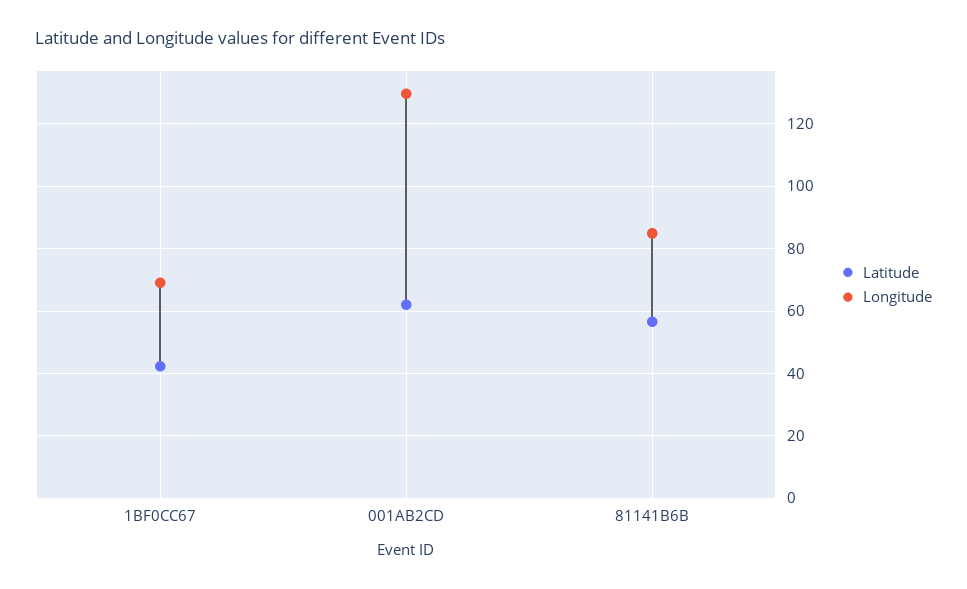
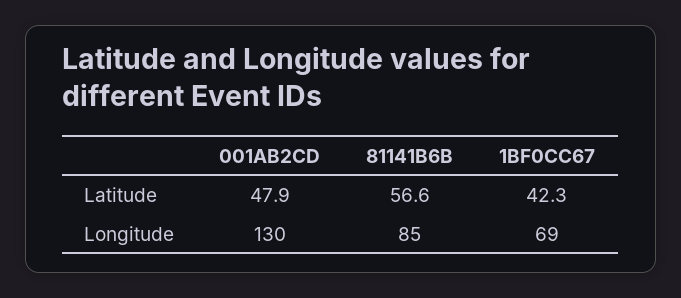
Latitude, 001AB2CD: 62 -> 47.9

